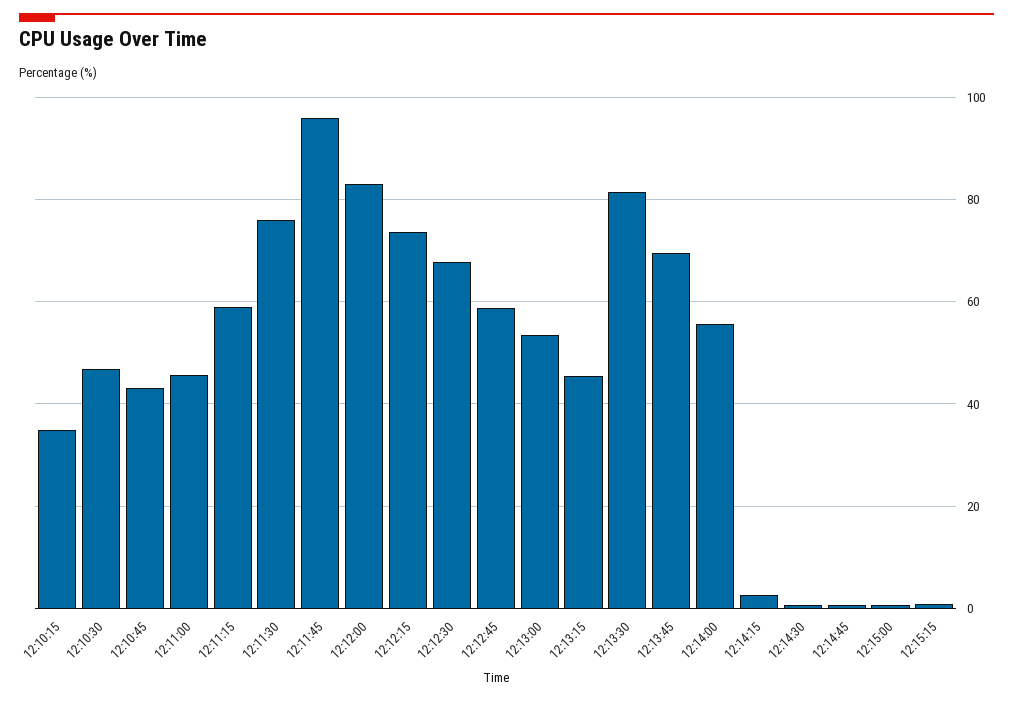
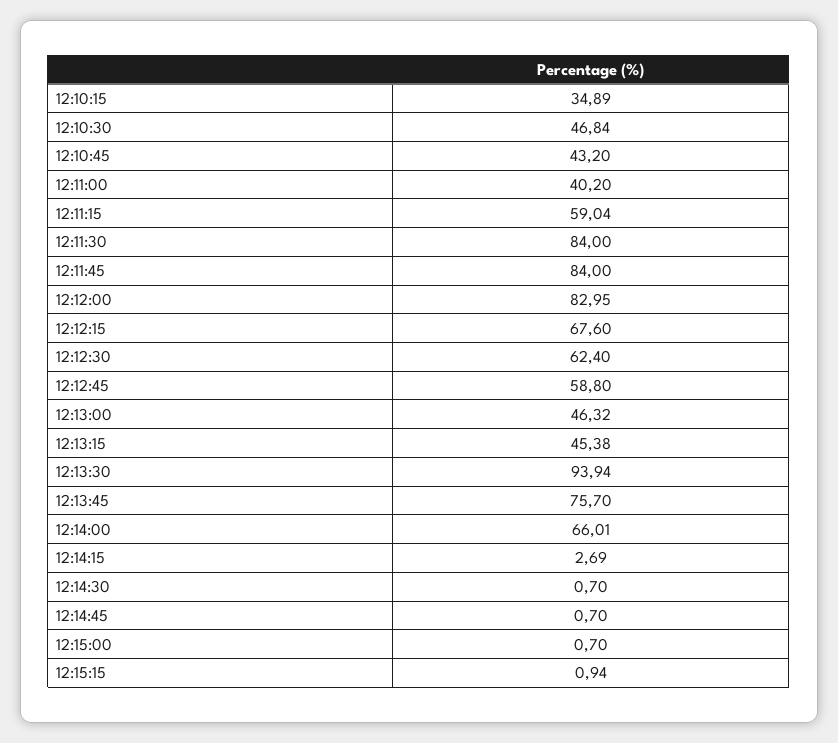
12:11:00: 46 -> 40.2
12:11:30: 76 -> 84
12:11:45: 96 -> 84
12:12:15: 74 -> 67.6
12:12:30: 68 -> 62.4
12:13:00: 54 -> 46.32
12:13:30: 82 -> 93.94
12:13:45: 70 -> 75.7
12:14:00: 56 -> 66.01

